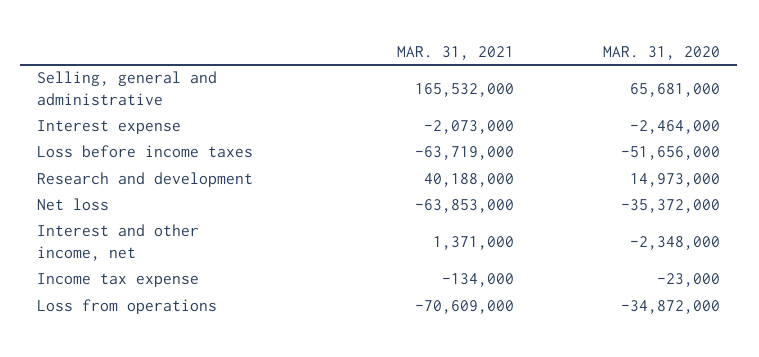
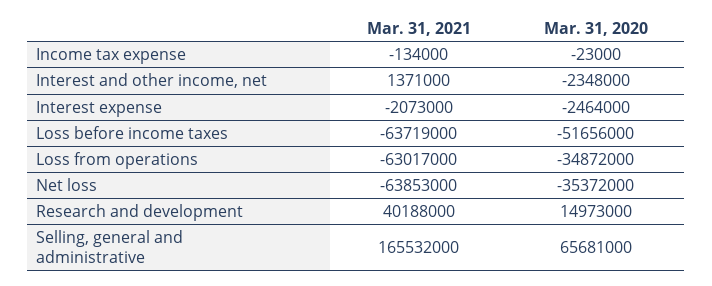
MAR. 31, 2021, Loss from operations: -70609000 -> -63017000

